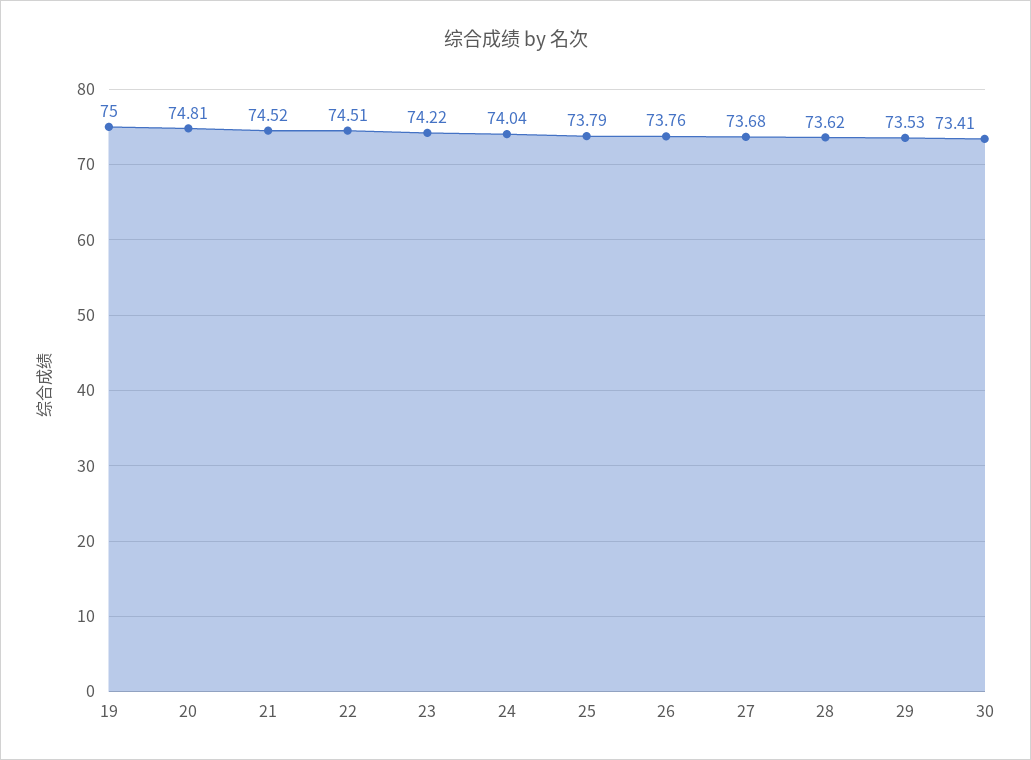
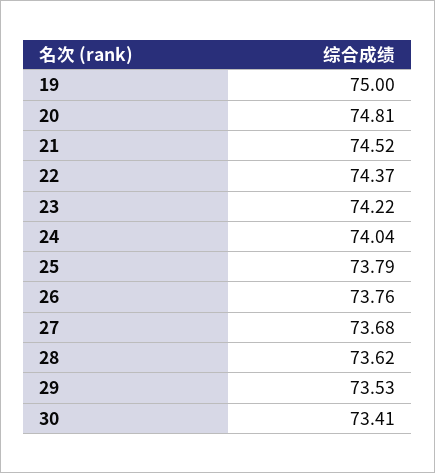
22: 74.51 -> 74.37

